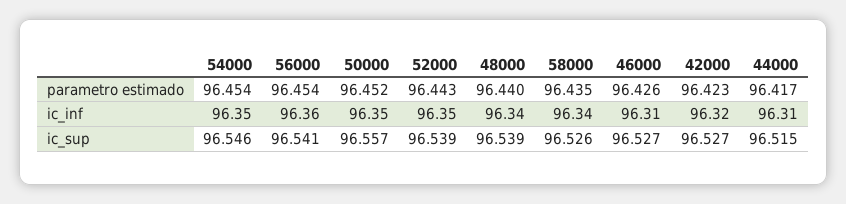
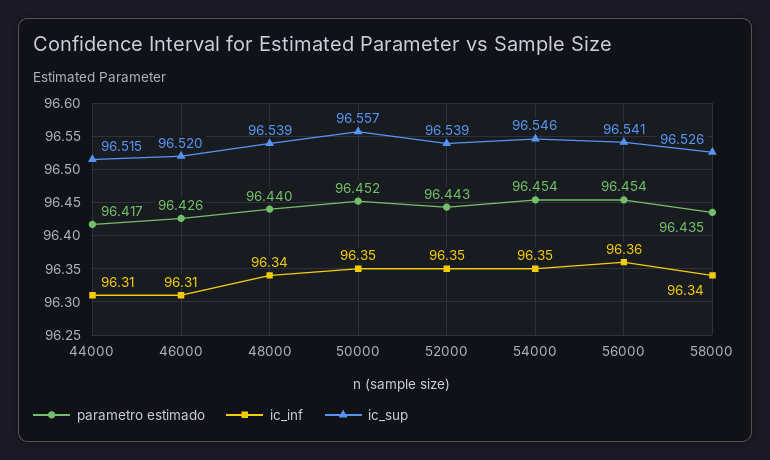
parametro estimado, 42000: 96.423 -> none
ic_inf, 42000: 96.32 -> none
ic_sup, 46000: 96.527 -> 96.52
ic_sup, 42000: 96.527 -> none

